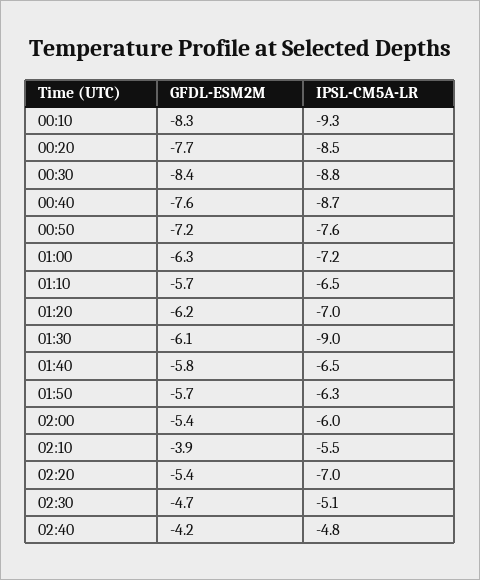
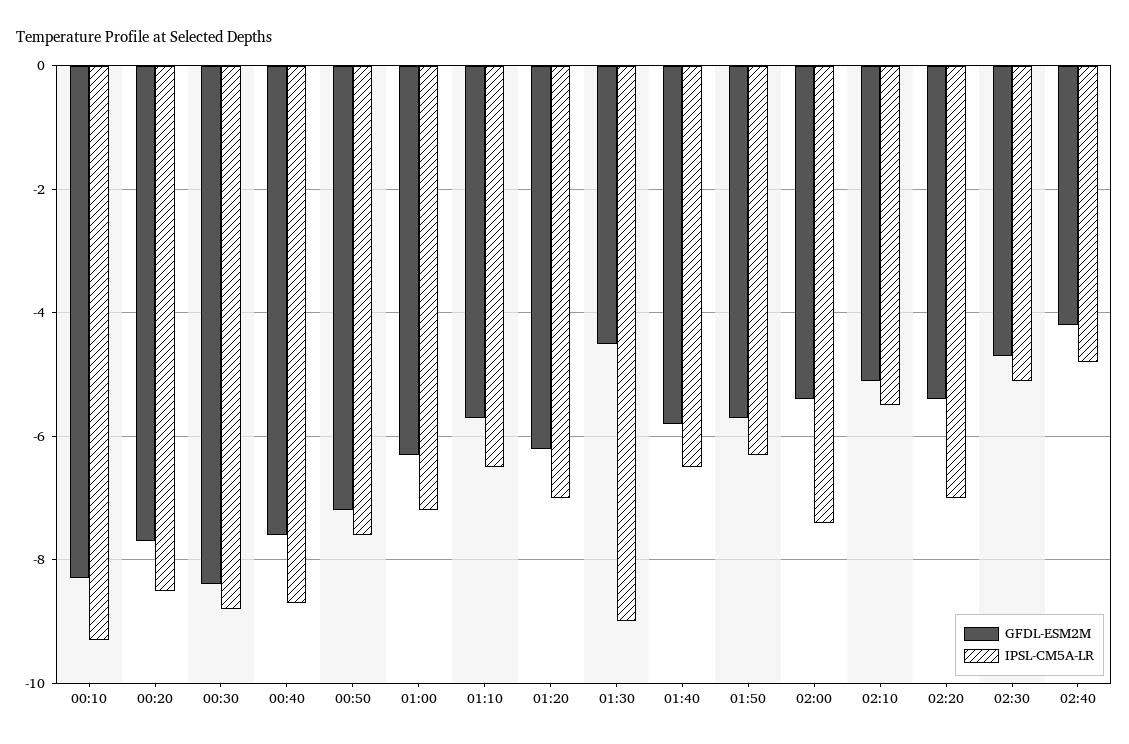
GFDL-ESM2M, 01:30: -6.1 -> -4.5
IPSL-CM5A-LR, 02:00: -6 -> -7.5
GFDL-ESM2M, 02:10: -3.9 -> -5

